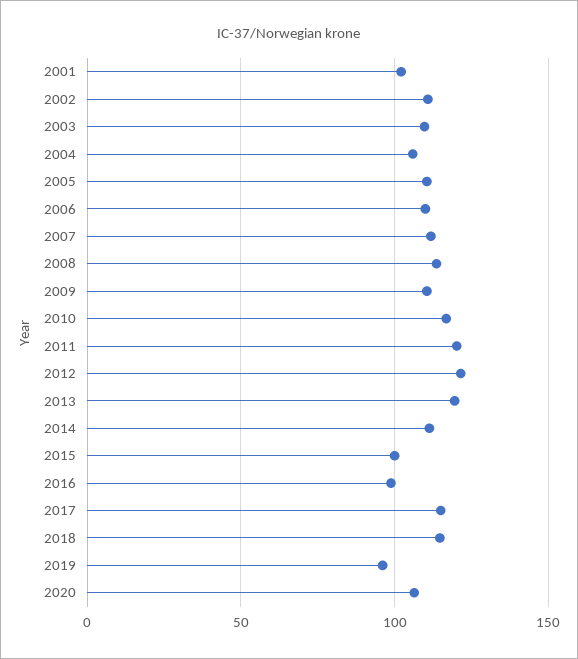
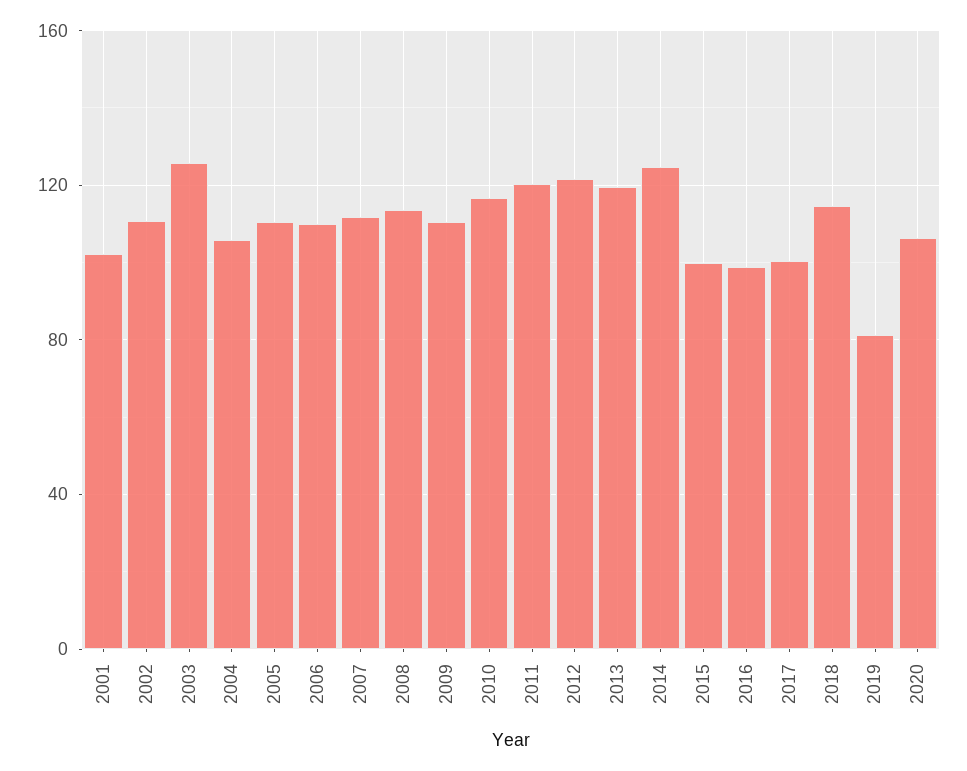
2003: 110 -> 125
2014: 110 -> 125
2017: 115 -> 100
2019: 95 -> 80

